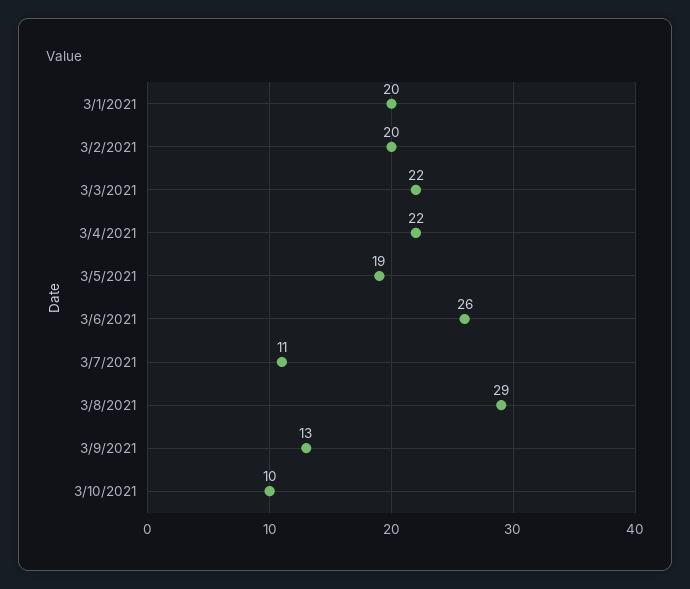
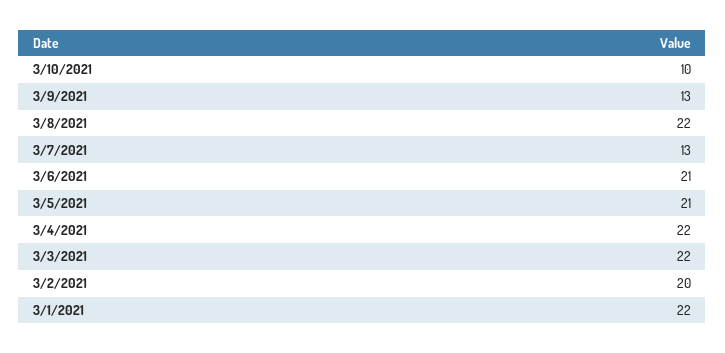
3/1/2021: 20 -> 22
3/5/2021: 19 -> 21
3/6/2021: 26 -> 21
3/7/2021: 11 -> 13
3/8/2021: 29 -> 22

